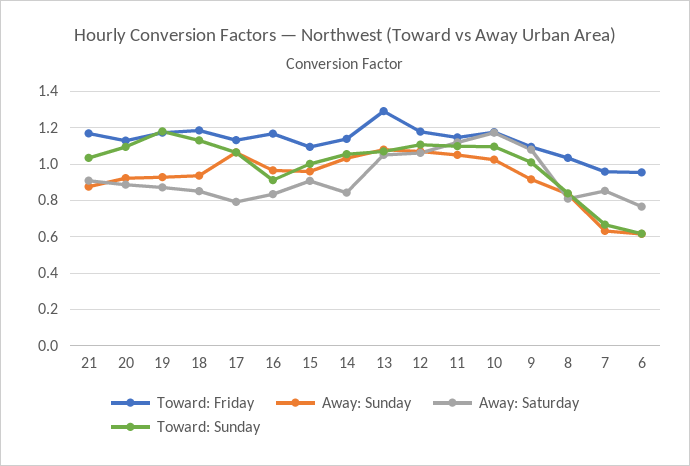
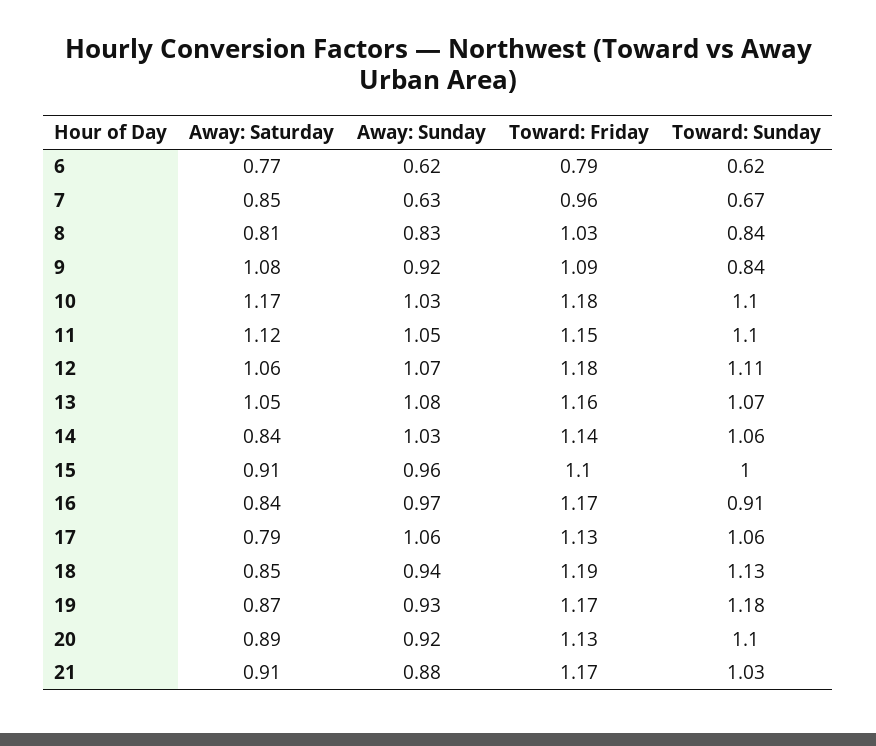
Toward: Friday, 13: 1.3 -> 1.16
Toward: Sunday, 9: 1 -> 0.84
Toward: Friday, 6: 0.95 -> 0.79

